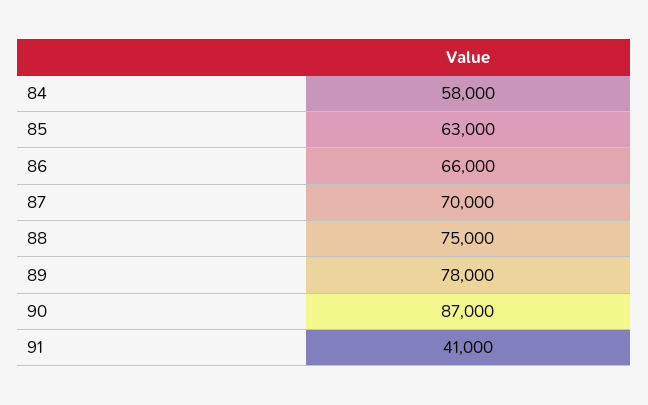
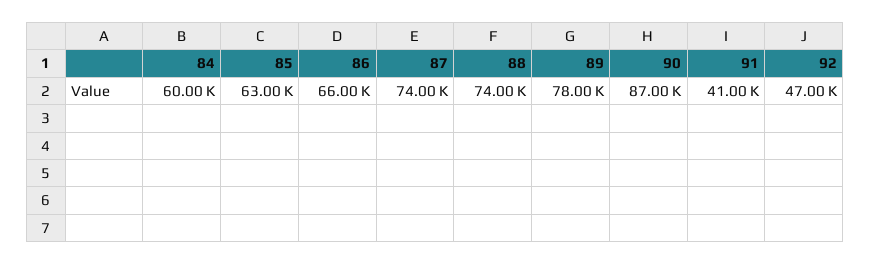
84: 58000 -> 60000
87: 70000 -> 74000
88: 75000 -> 74000
92: none -> 47000

